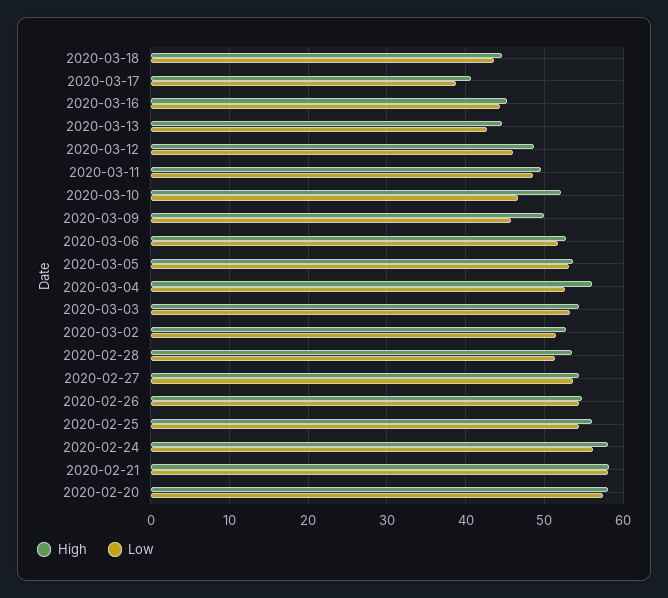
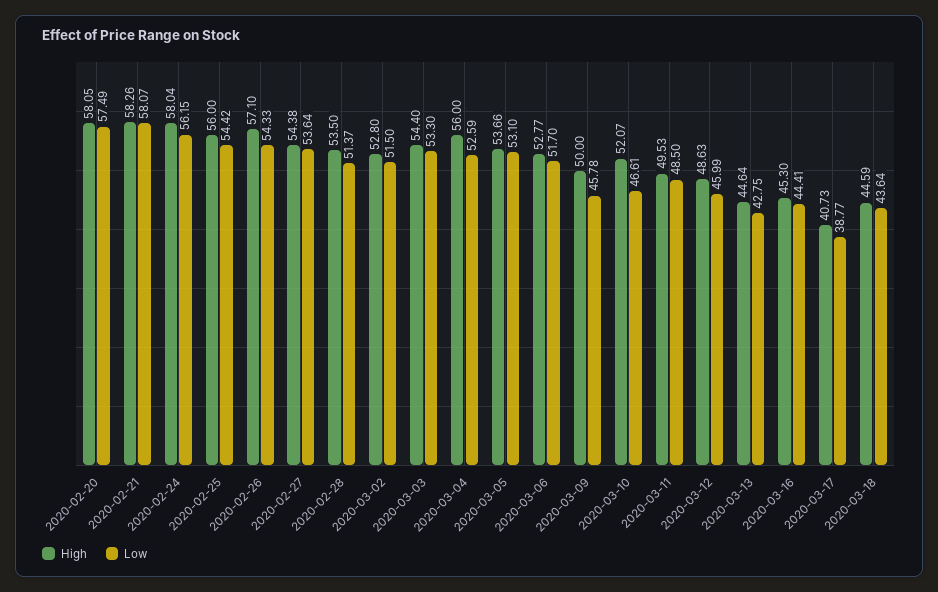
High, 2020-02-26: 55 -> 57.1

